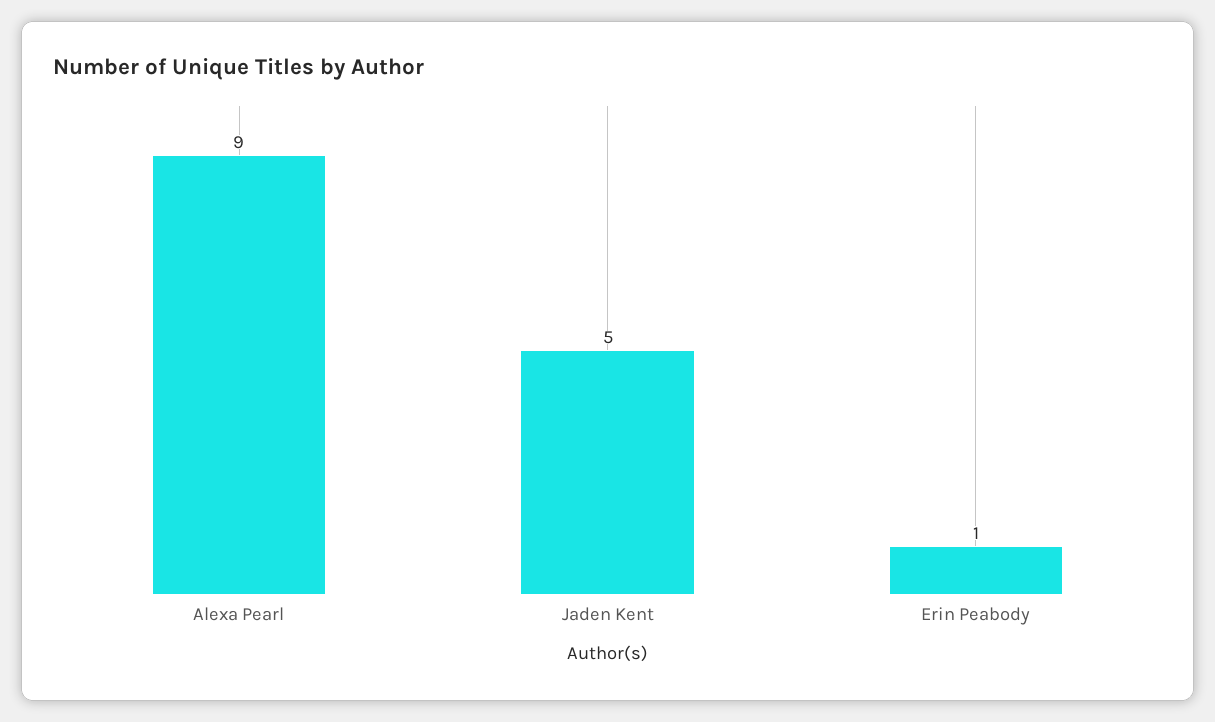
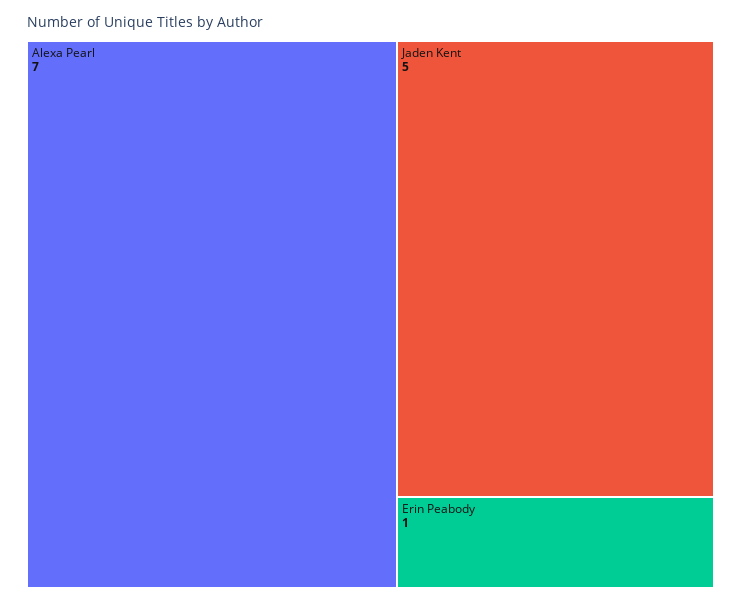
Alexa Pearl: 9 -> 7

